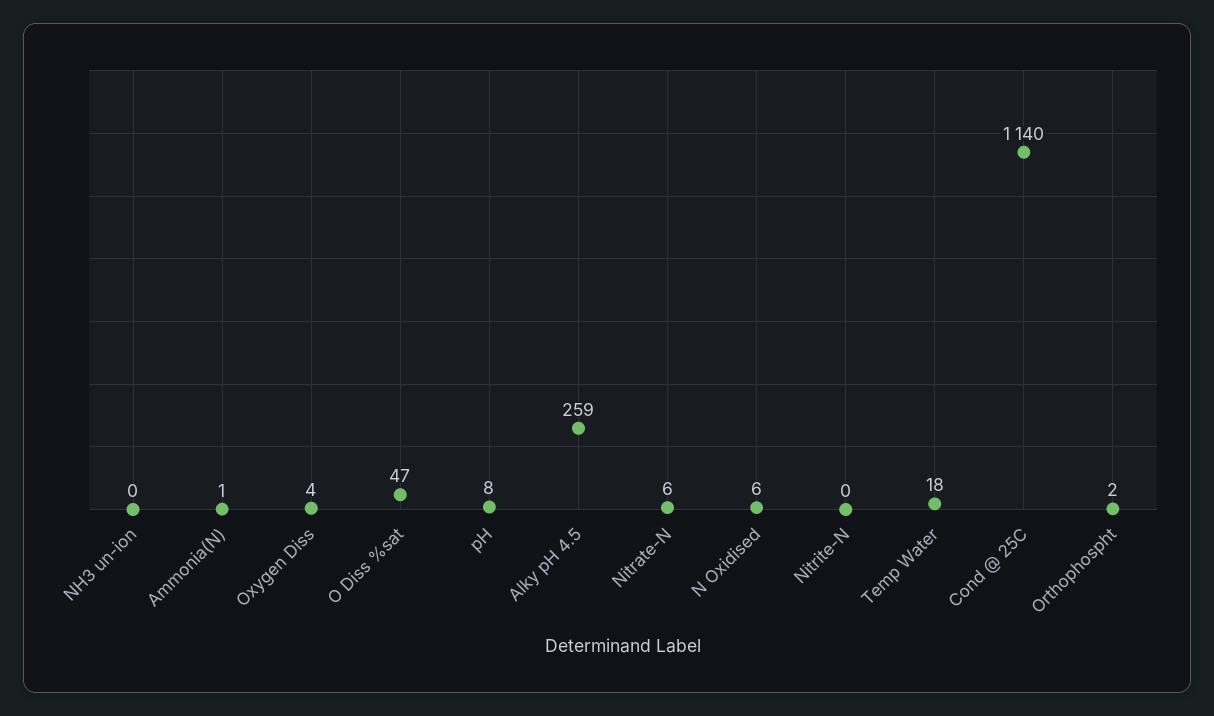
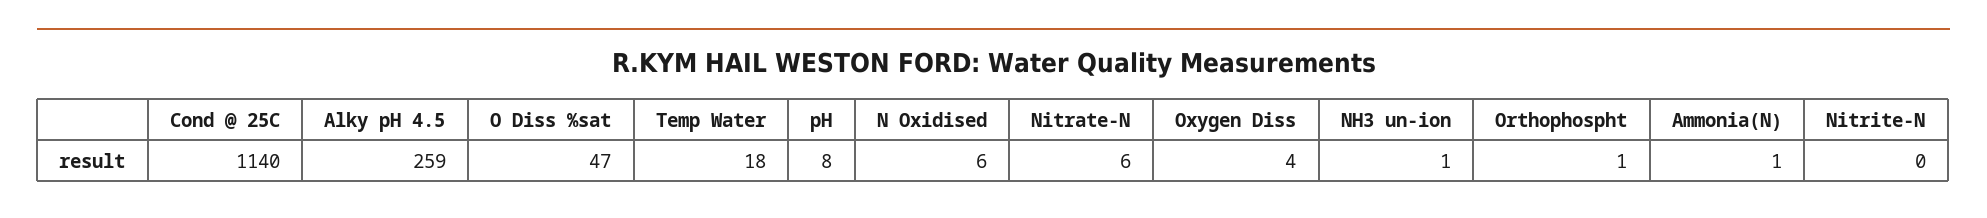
NH3 un-ion: 0 -> 1
Orthophospht: 2 -> 1

